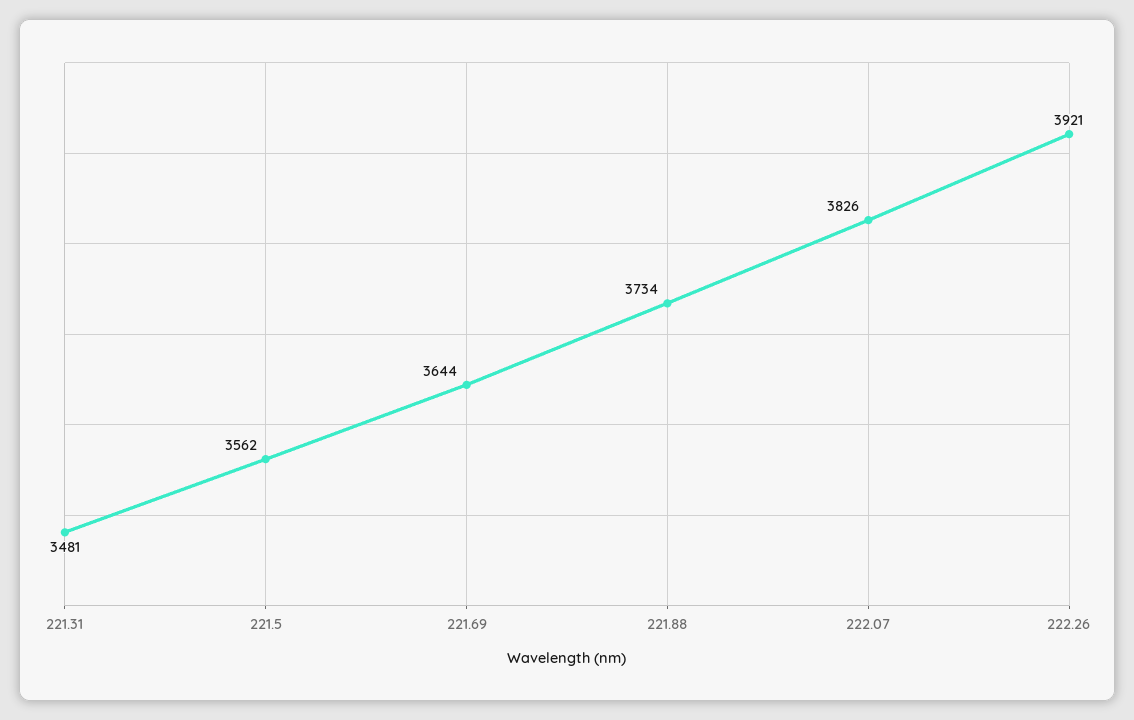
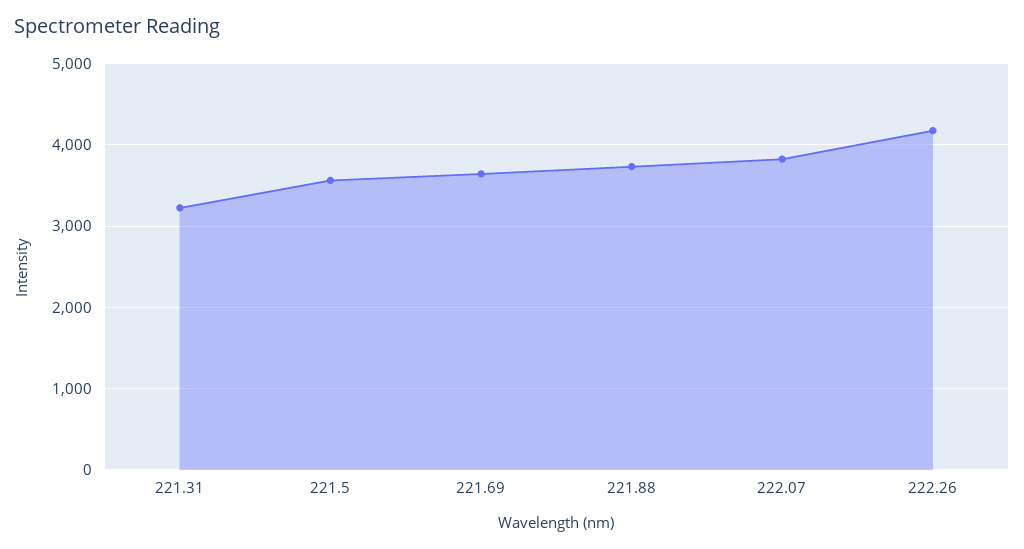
221.31: 3481 -> 3200
222.26: 3921 -> 4200

